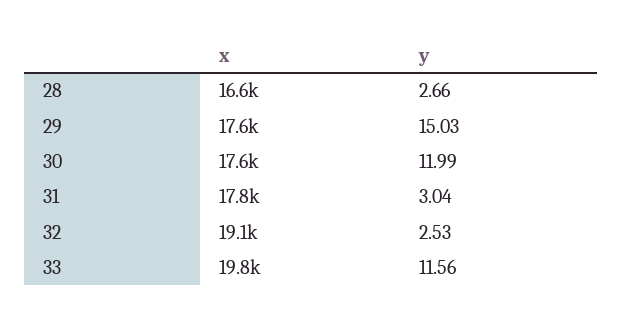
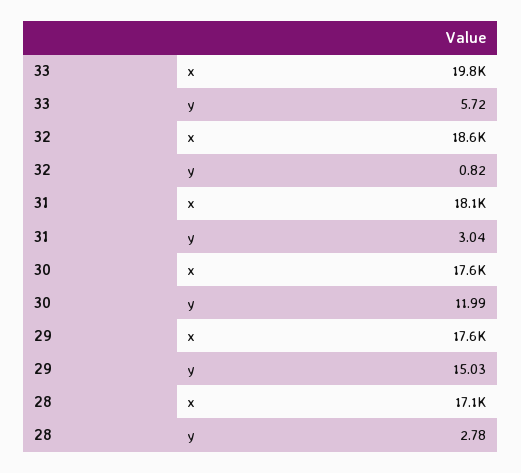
x, 28: 16600 -> 17100
y, 28: 2.66 -> 2.78
x, 31: 17800 -> 18100
x, 32: 19100 -> 18600
y, 32: 2.53 -> 0.82
y, 33: 11.56 -> 5.72

